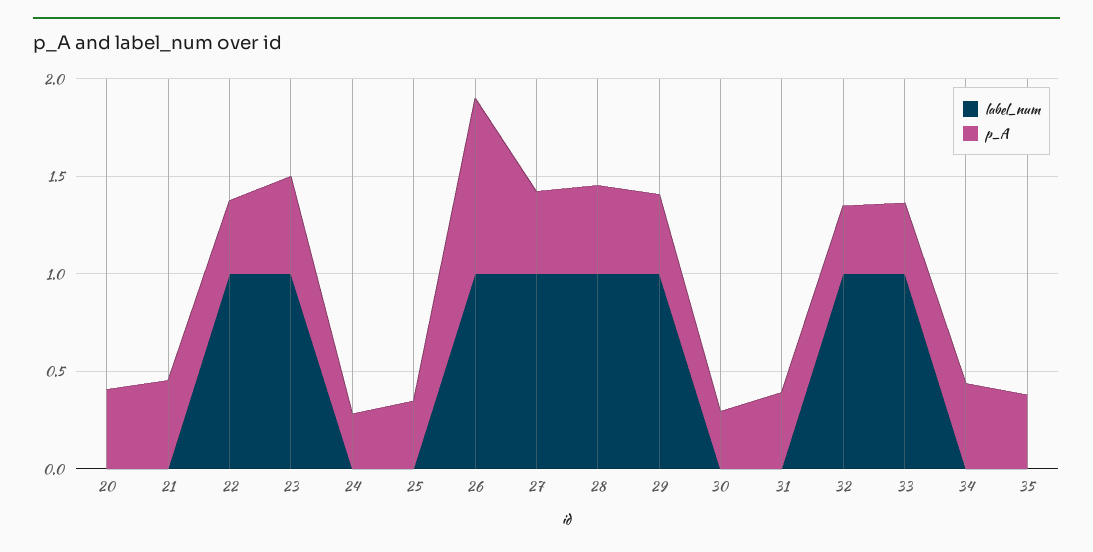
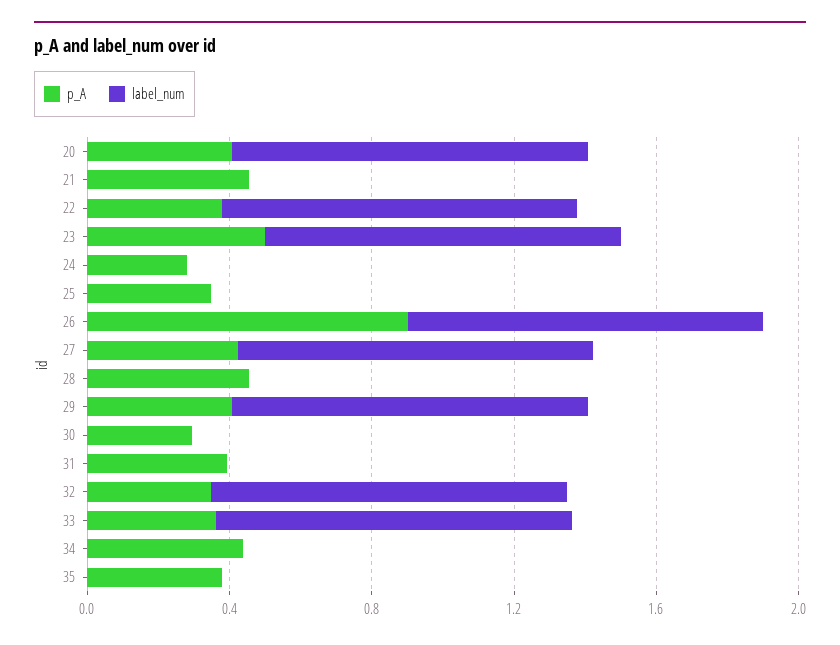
label_num, 20: 0 -> 1
label_num, 28: 1 -> 0

